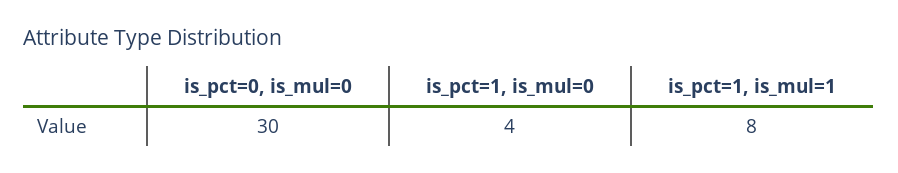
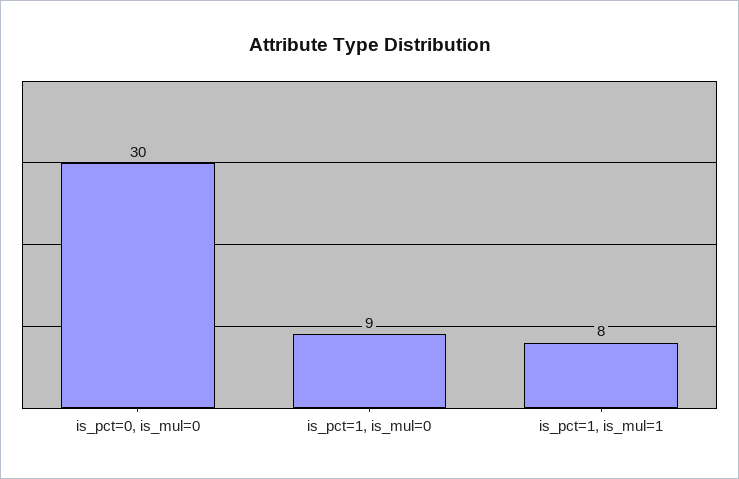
is_pct=1, is_mul=0: 4 -> 9

